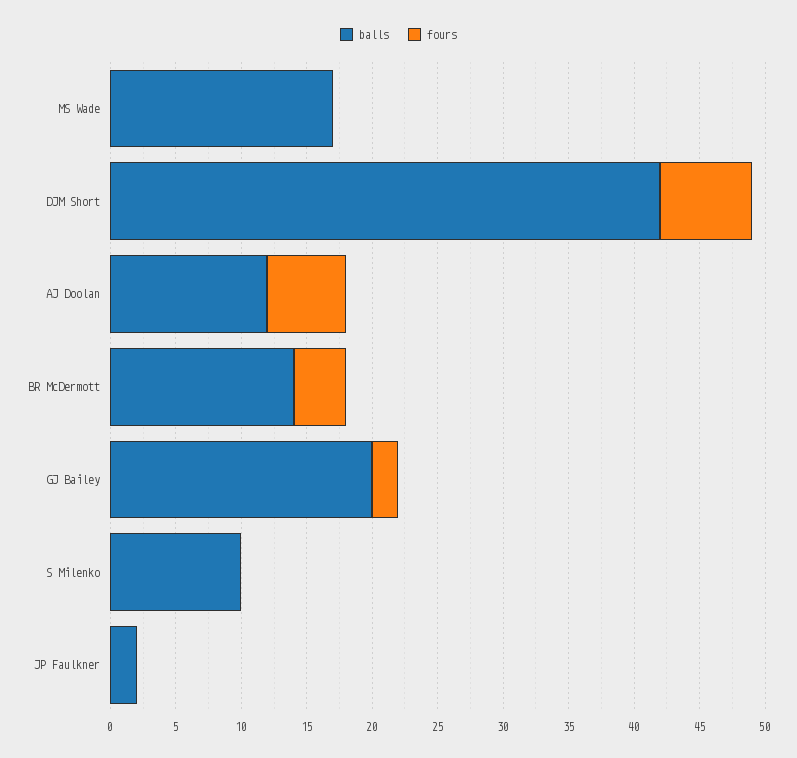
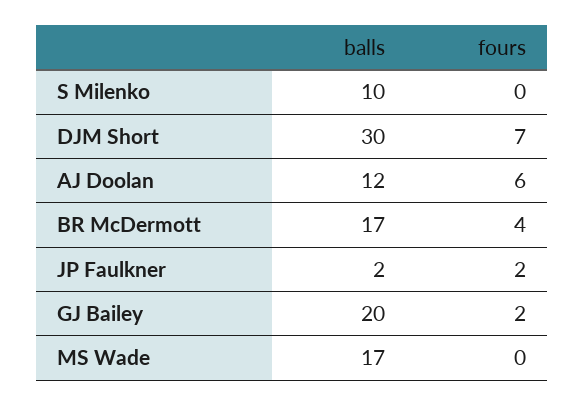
balls, DJM Short: 42 -> 30
balls, BR McDermott: 14 -> 17
fours, JP Faulkner: 0 -> 2

